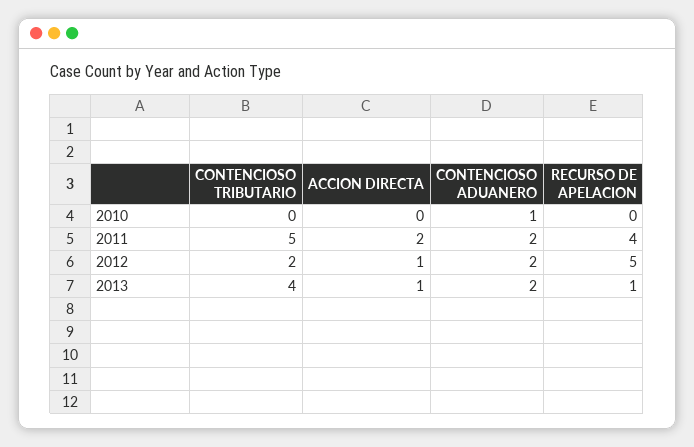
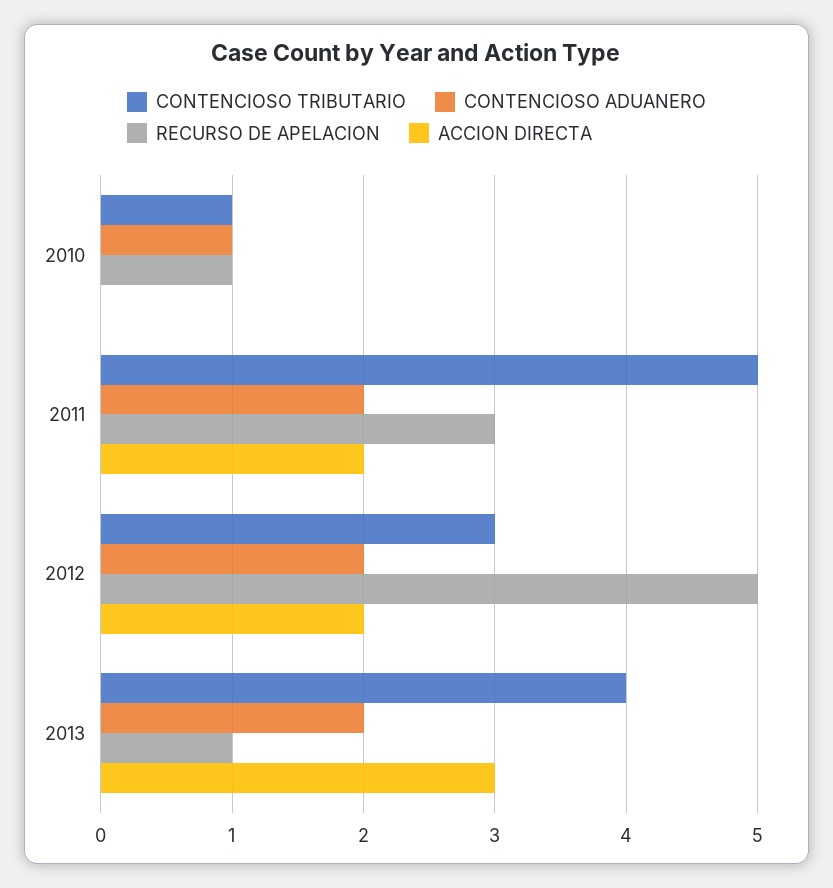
CONTENCIOSO TRIBUTARIO, 2010: 0 -> 1
RECURSO DE APELACION, 2010: 0 -> 1
RECURSO DE APELACION, 2011: 4 -> 3
CONTENCIOSO TRIBUTARIO, 2012: 2 -> 3
ACCION DIRECTA, 2012: 1 -> 2
ACCION DIRECTA, 2013: 1 -> 3

